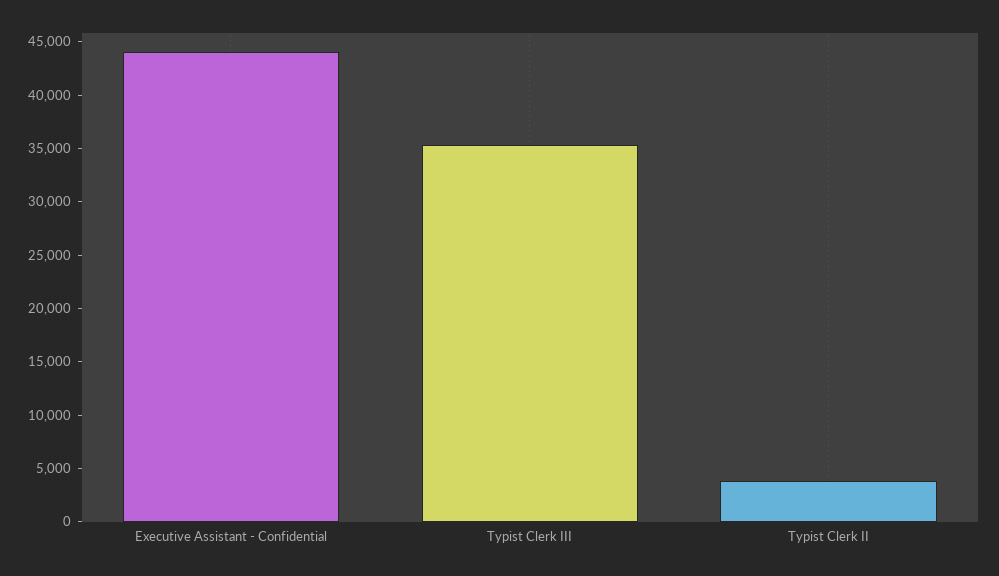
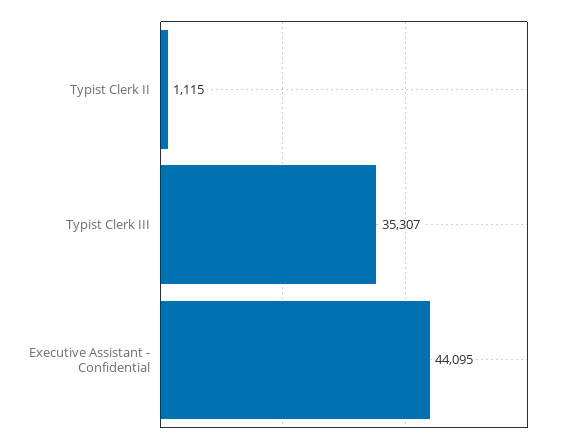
Typist Clerk II: 4000 -> 1115

